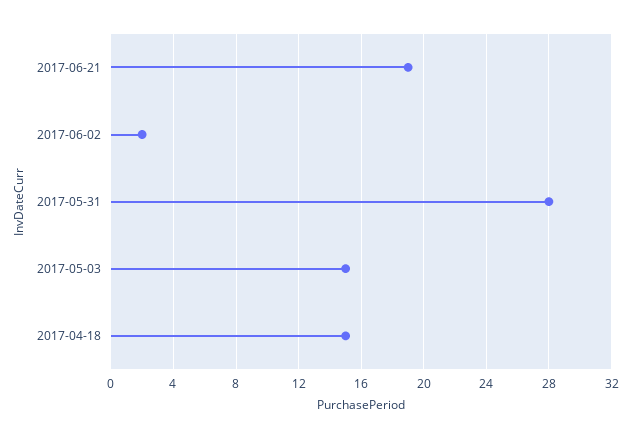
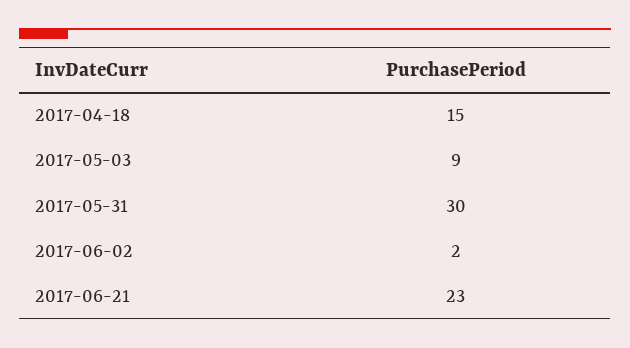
2017-06-21: 19 -> 23
2017-05-31: 28 -> 30
2017-05-03: 15 -> 9

